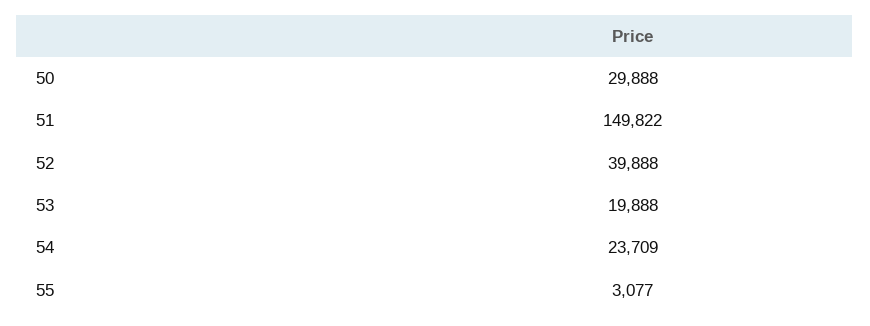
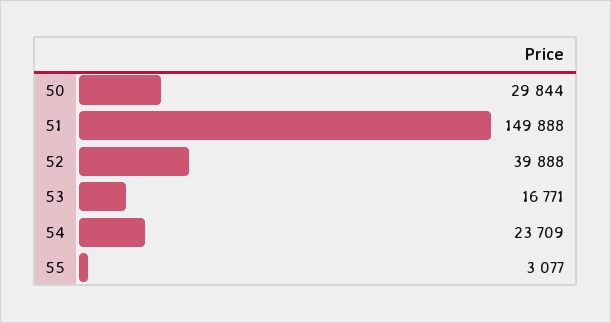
50: 29888 -> 29844
51: 149822 -> 149888
53: 19888 -> 16771

